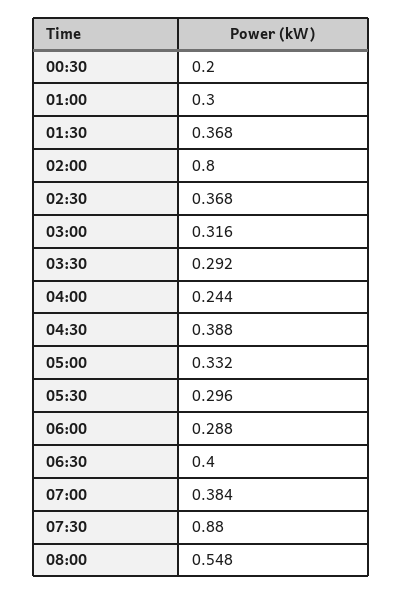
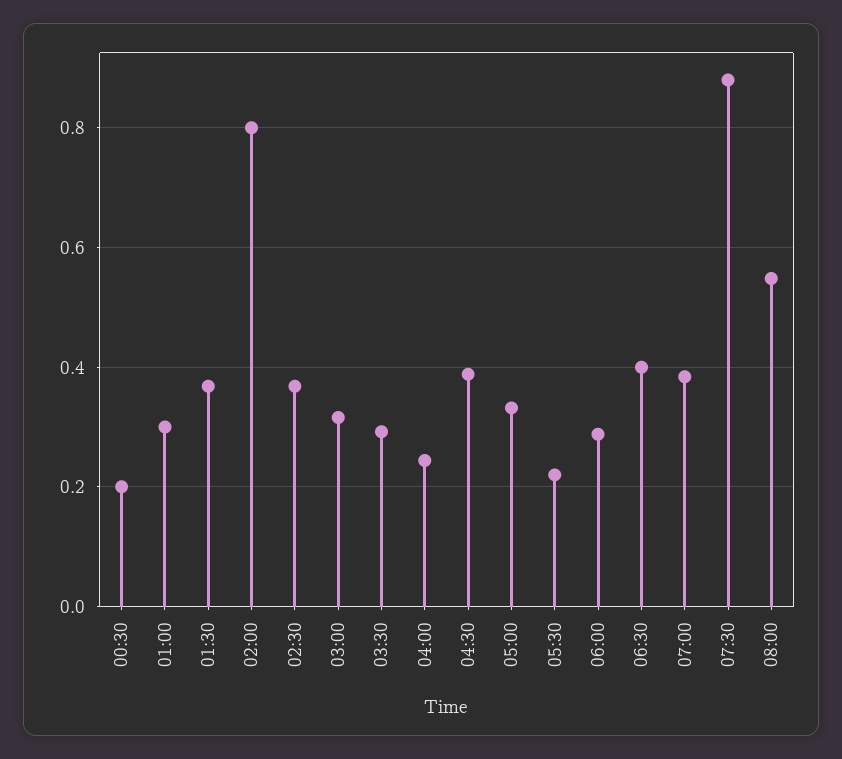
05:30: 0.296 -> 0.22

